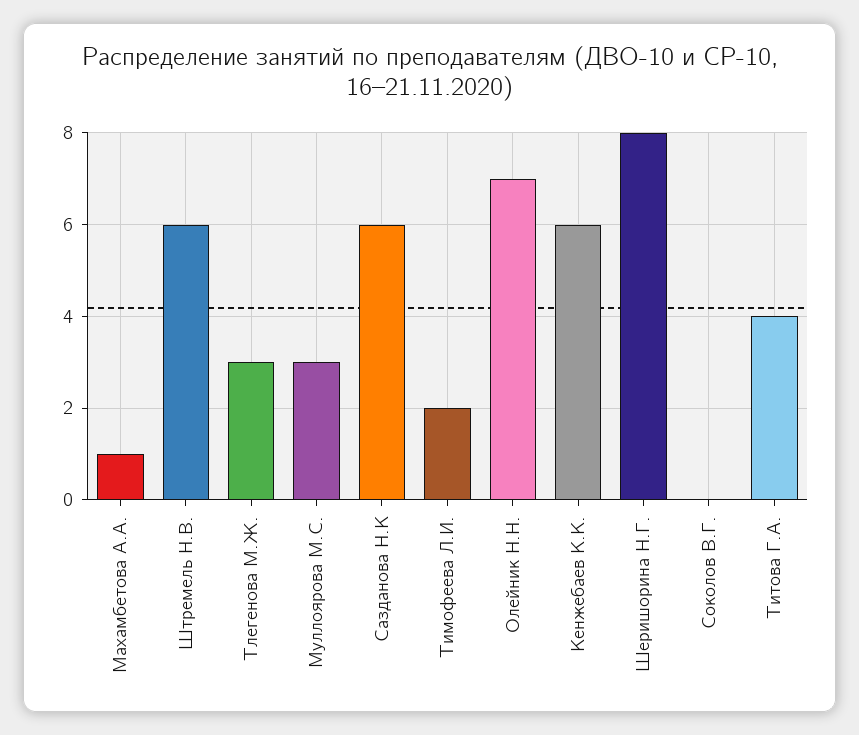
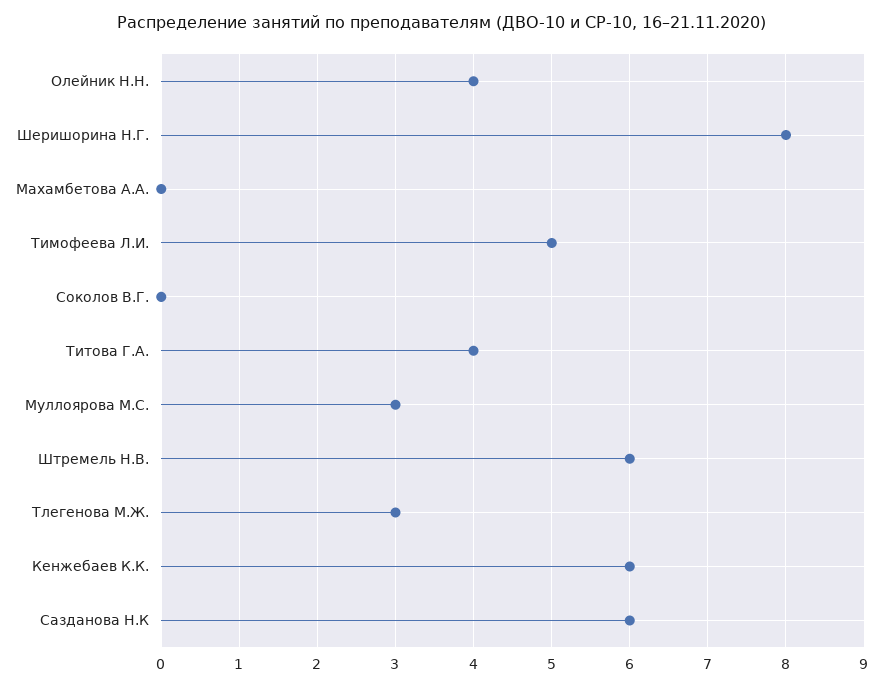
Махамбетова А.А.: 1 -> 0
Тимофеева Л.И.: 2 -> 5
Олейник Н.Н.: 7 -> 4

